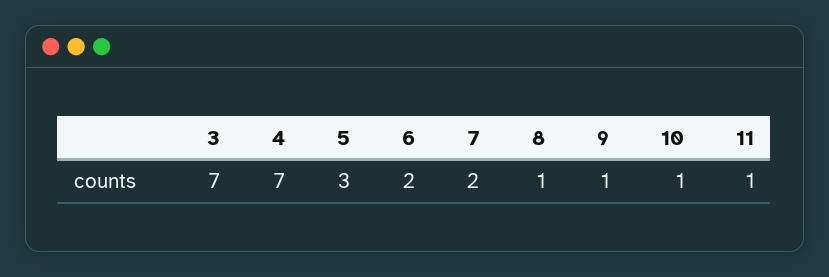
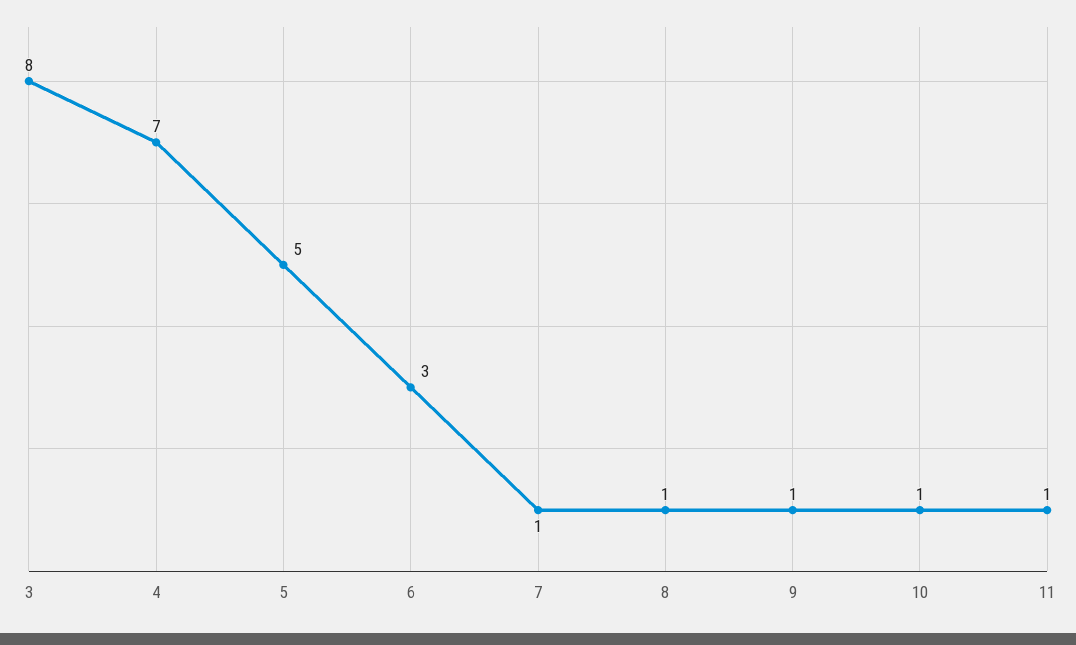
3: 7 -> 8
5: 3 -> 5
6: 2 -> 3
7: 2 -> 1

